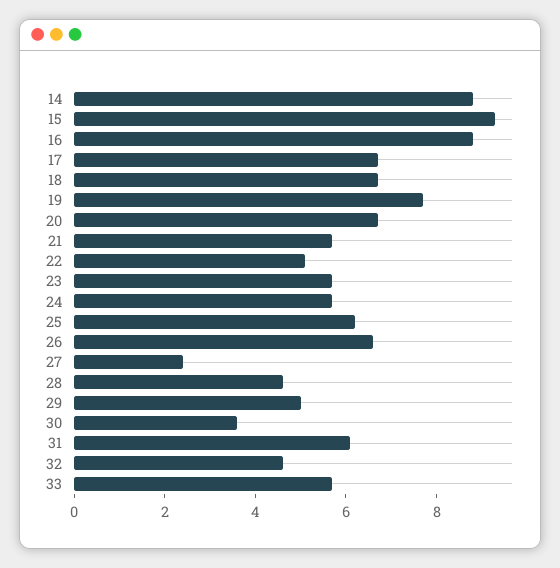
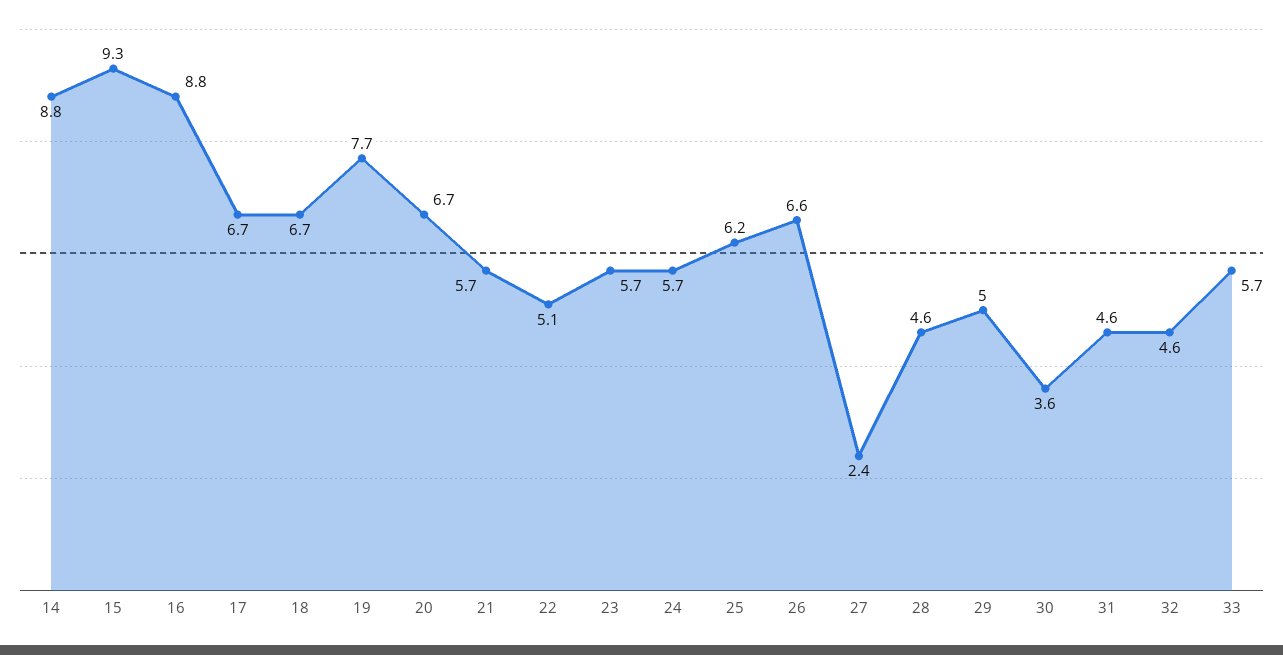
31: 6 -> 4.6

